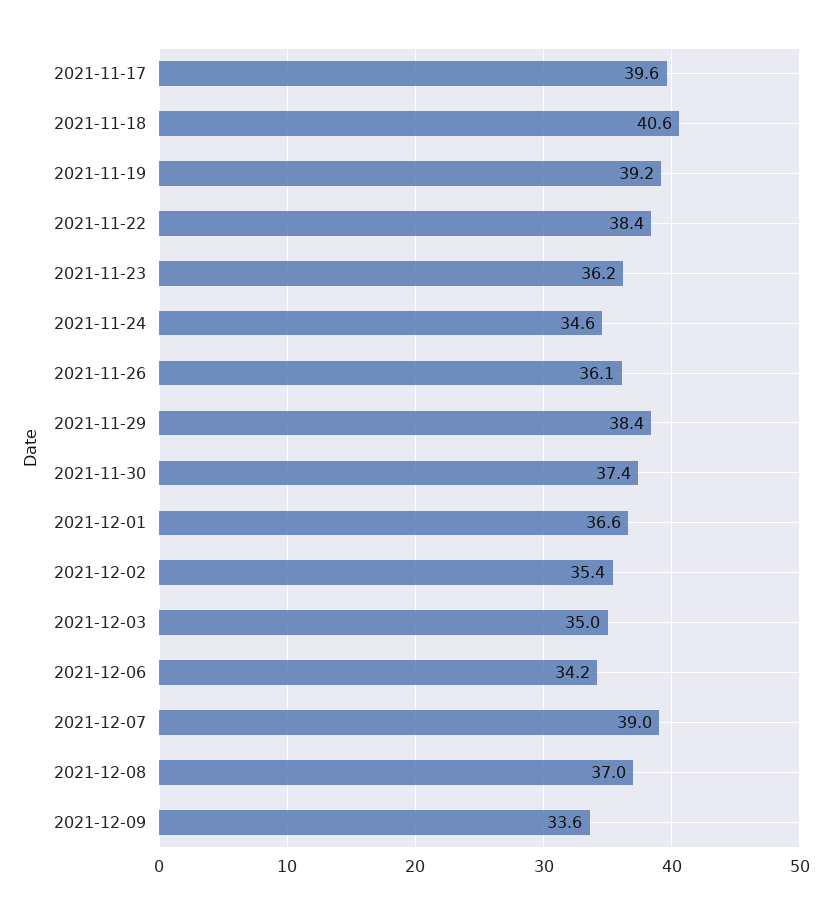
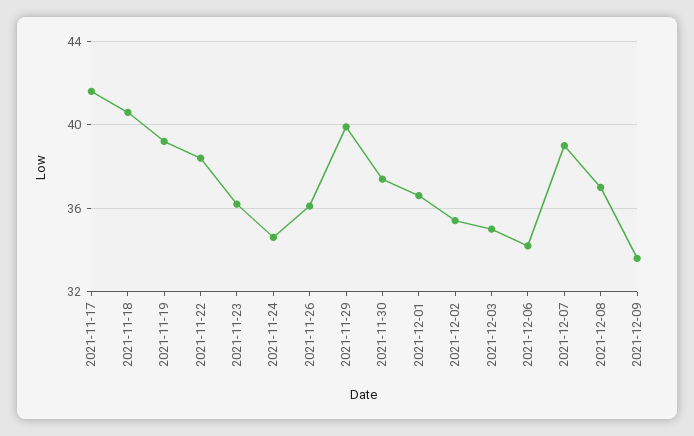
2021-11-17: 39.6 -> 41.5
2021-11-29: 38.4 -> 40

